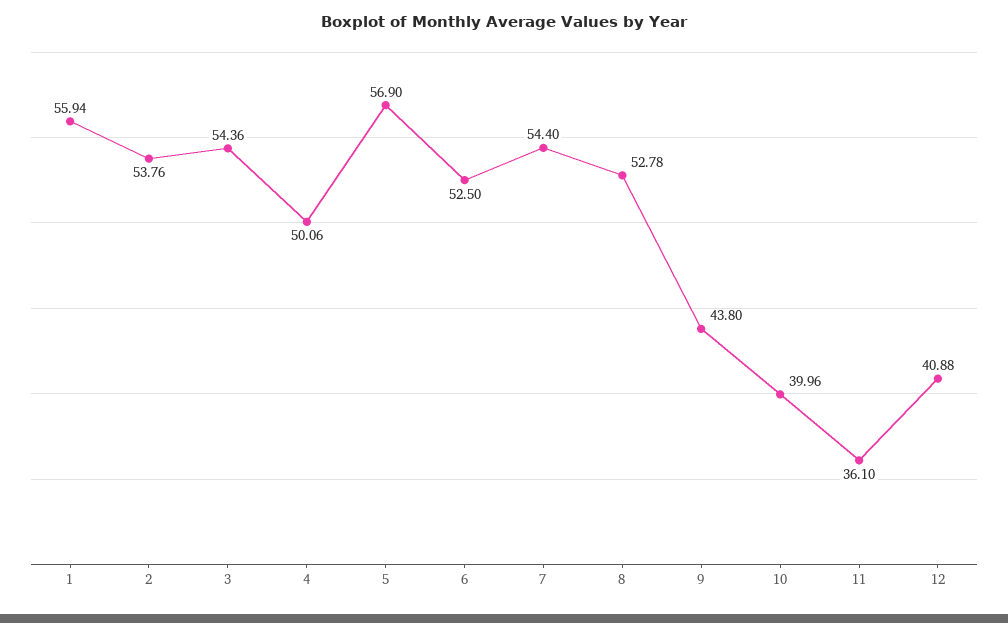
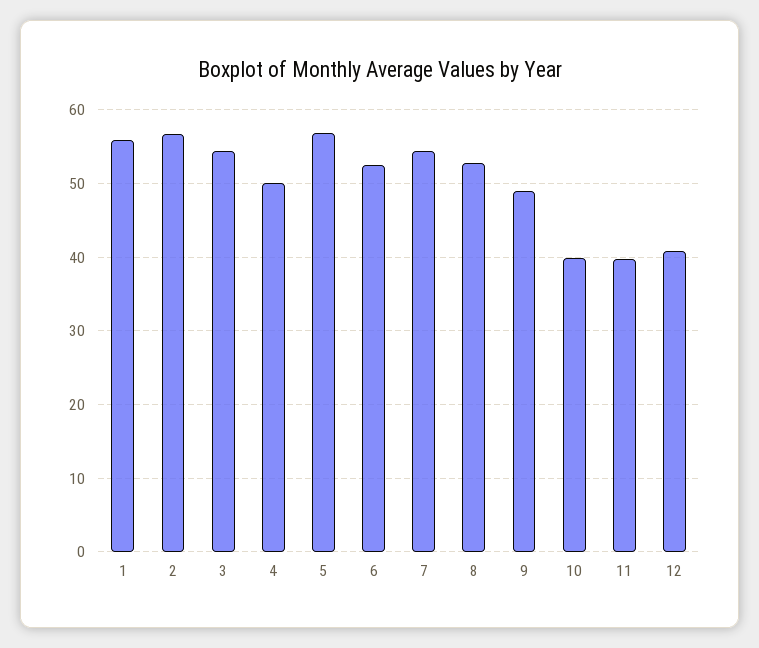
2: 53.76 -> 57
9: 43.8 -> 49
11: 36.1 -> 40

